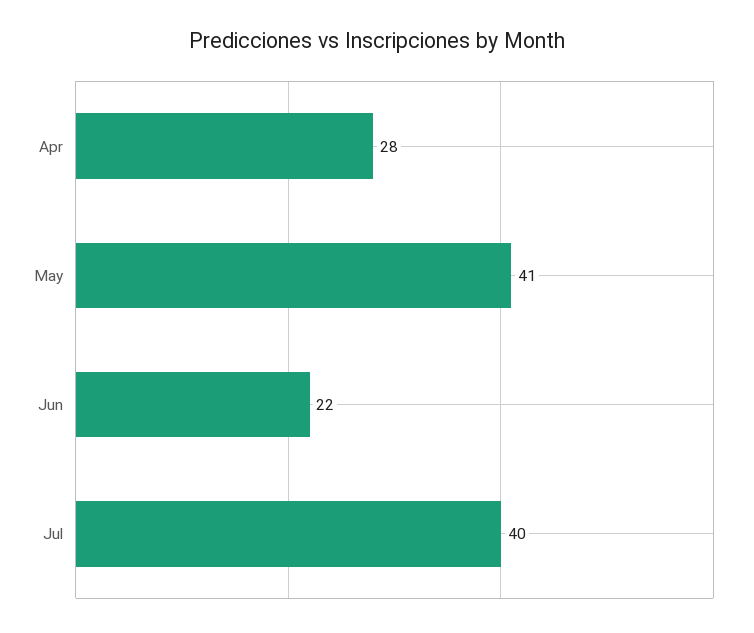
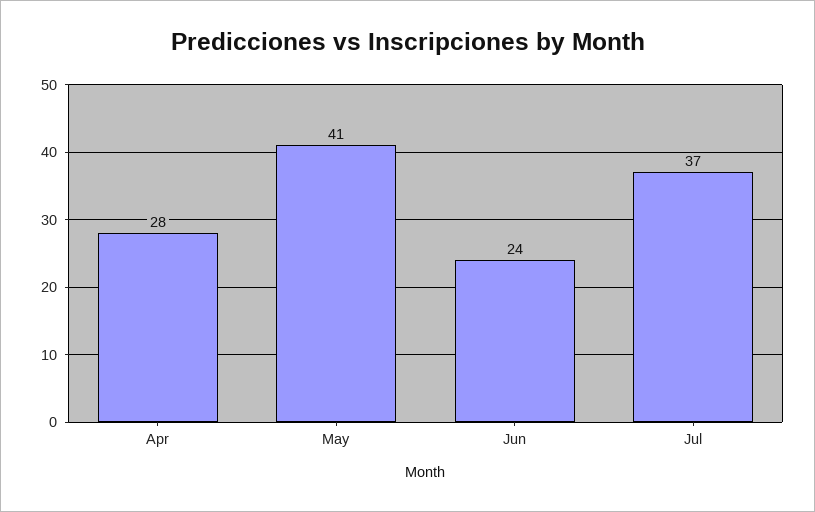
Jun: 22 -> 24
Jul: 40 -> 37

